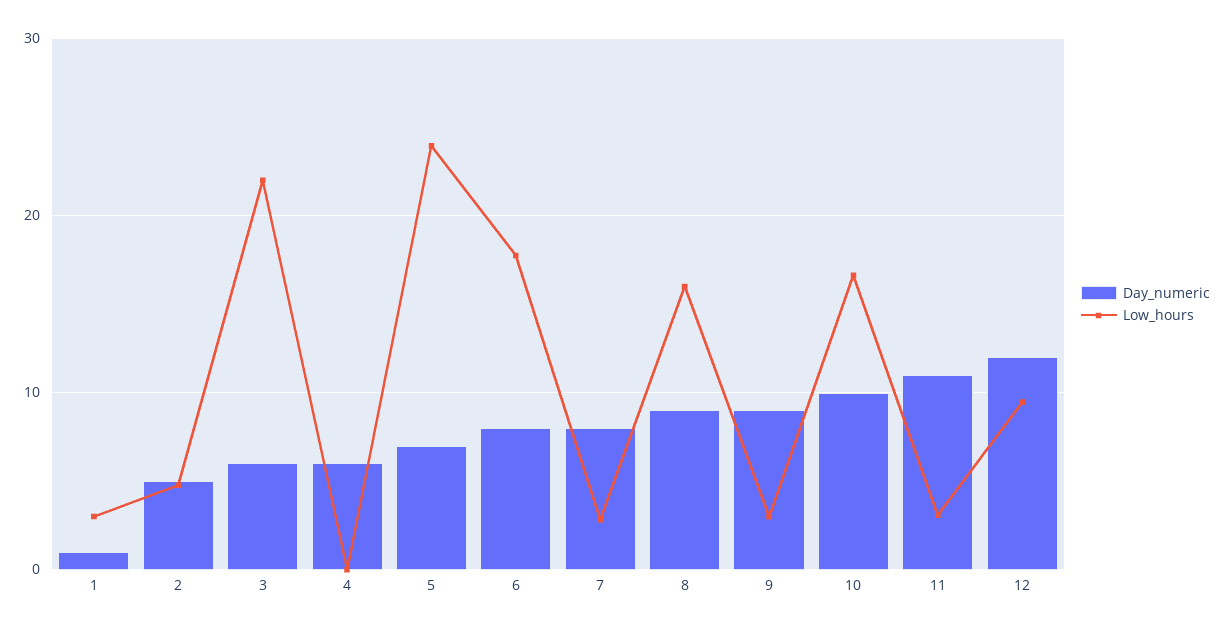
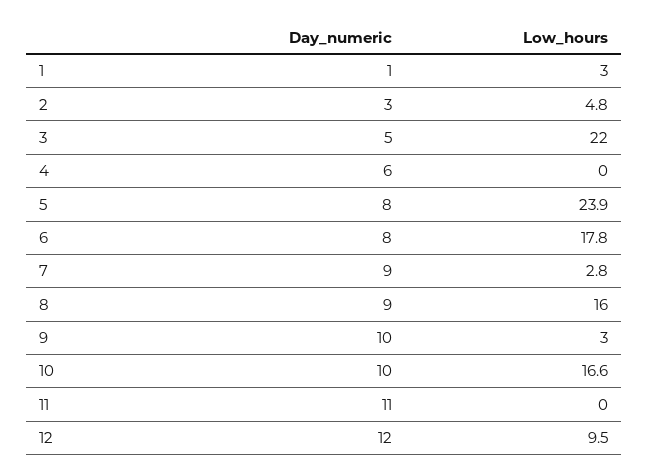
Day_numeric, 2: 5 -> 3
Day_numeric, 3: 6 -> 5
Day_numeric, 5: 7 -> 8
Day_numeric, 7: 8 -> 9
Day_numeric, 9: 9 -> 10
Low_hours, 11: 3 -> 0

